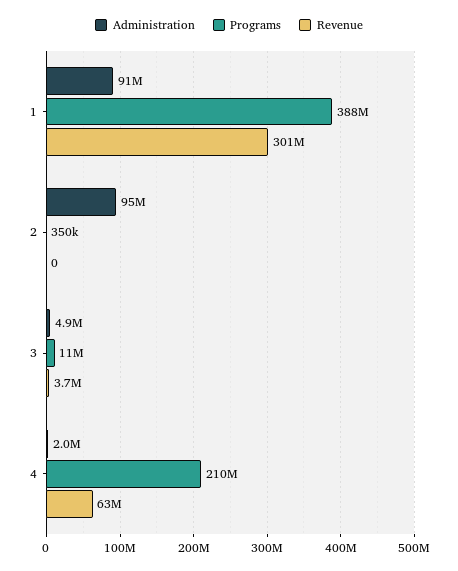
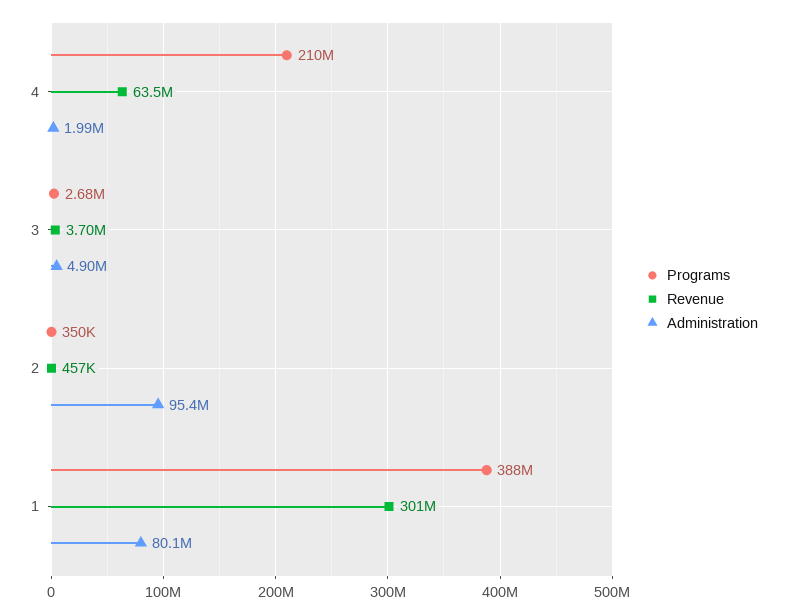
Administration, 1: 91000000 -> 80100000
Revenue, 2: 0 -> 457000
Programs, 3: 11000000 -> 2680000

